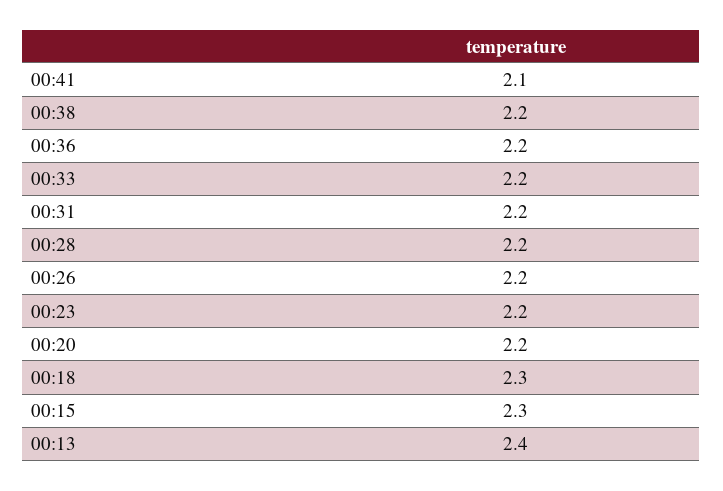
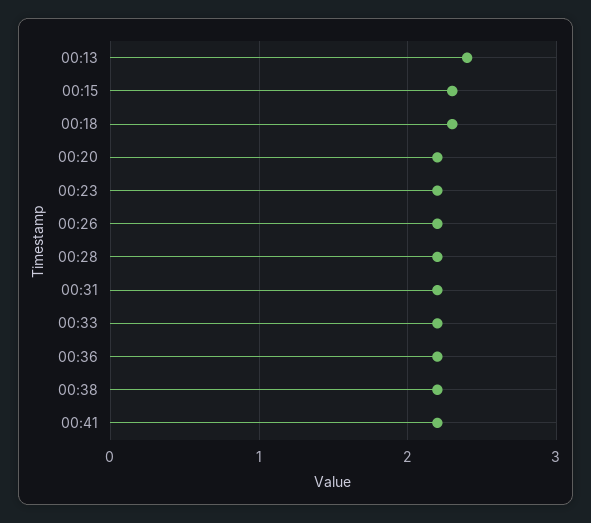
00:41: 2.1 -> 2.2

